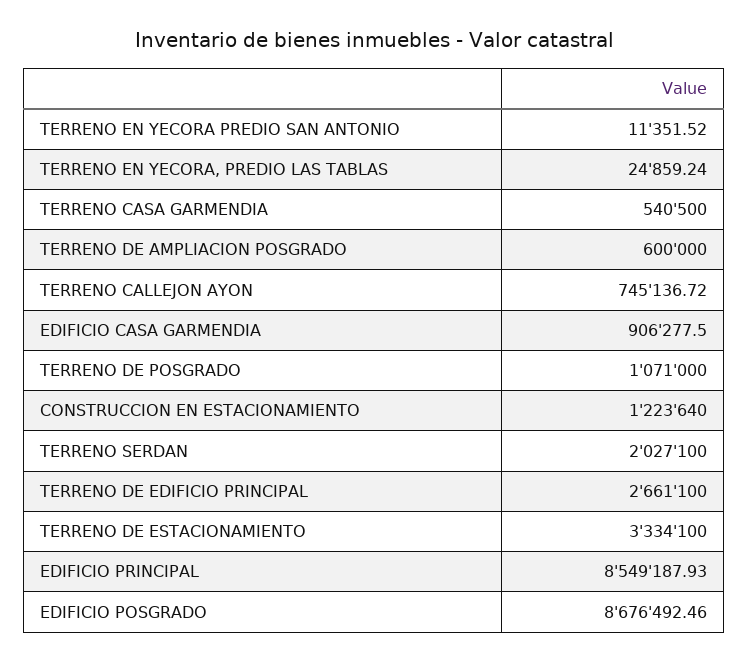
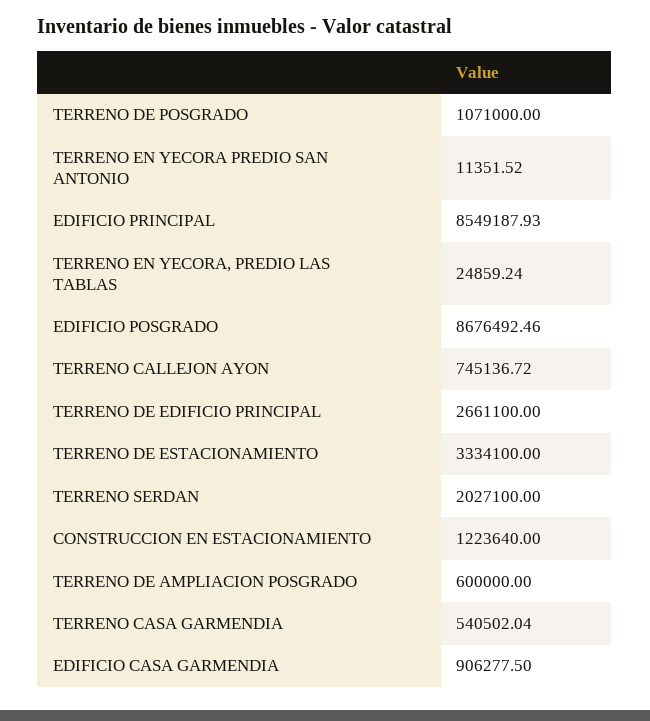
TERRENO CASA GARMENDIA: 540500 -> 540502.04

